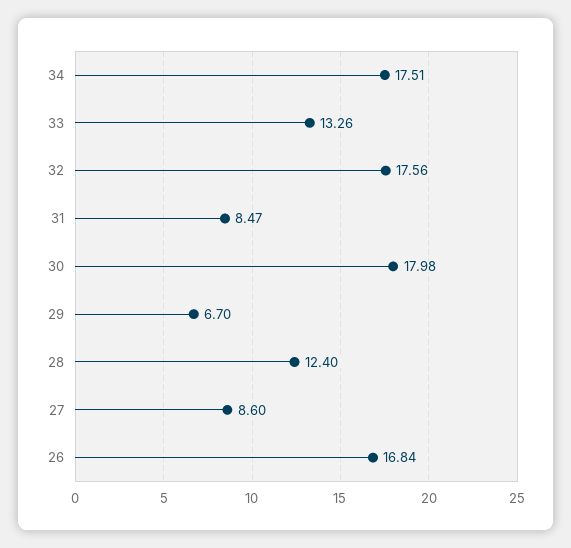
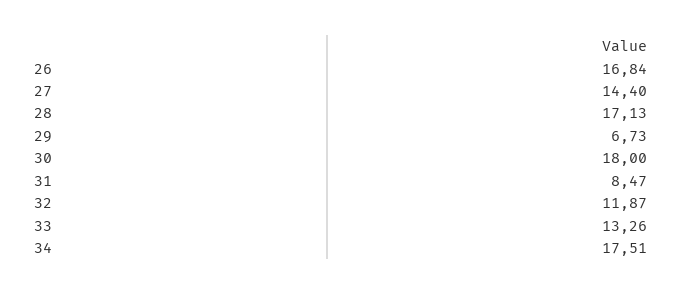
32: 17.56 -> 11.87
30: 17.98 -> 18
29: 6.7 -> 6.73
28: 12.4 -> 17.13
27: 8.6 -> 14.4

